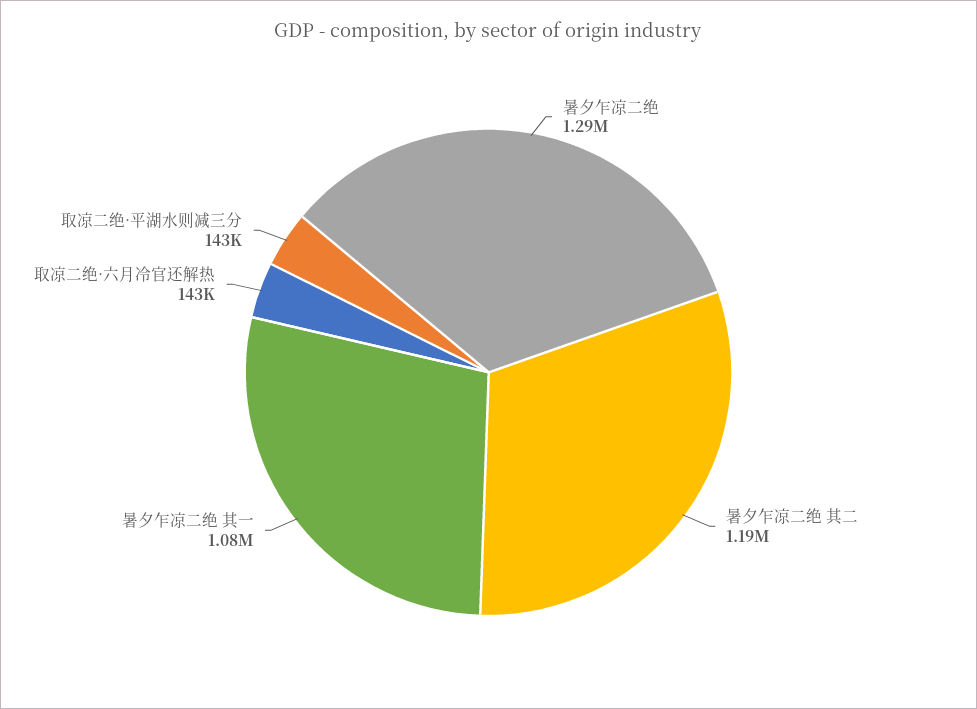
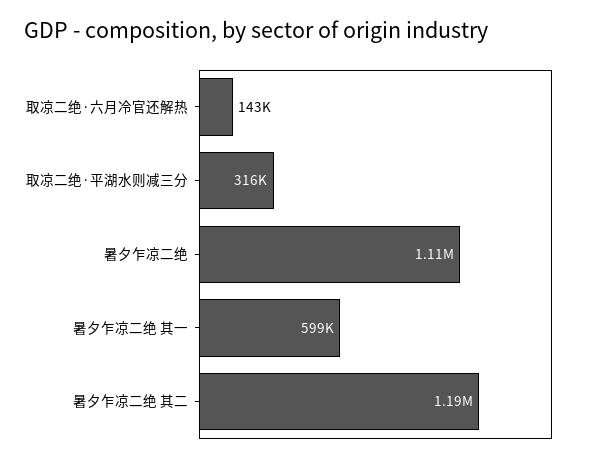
暑夕乍凉二绝: 1290000 -> 1110000
暑夕乍凉二绝 其一: 1080000 -> 599000
取凉二绝·平湖水则减三分: 143000 -> 316000

